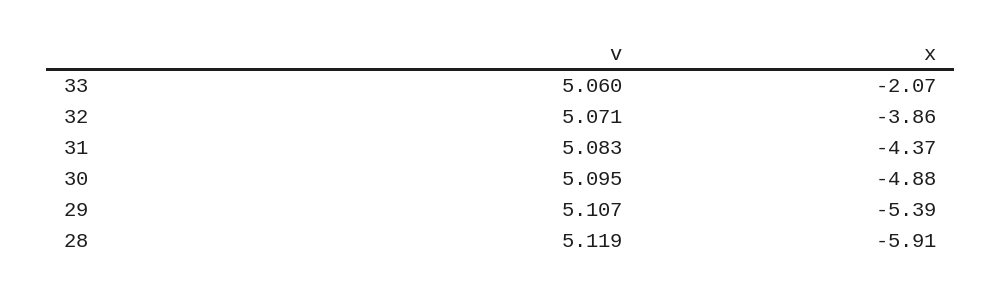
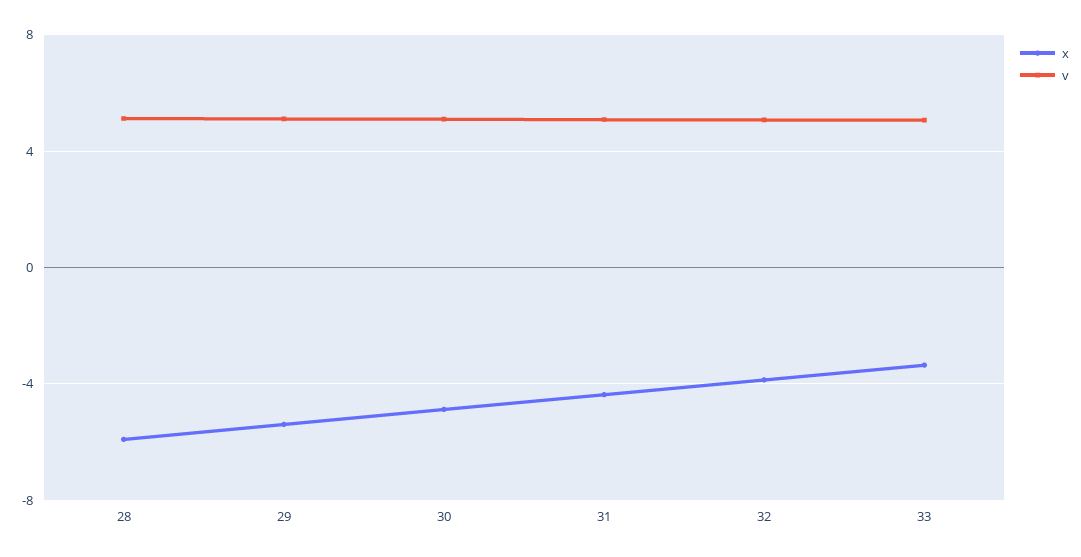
x, 33: -2.07 -> -3.5

